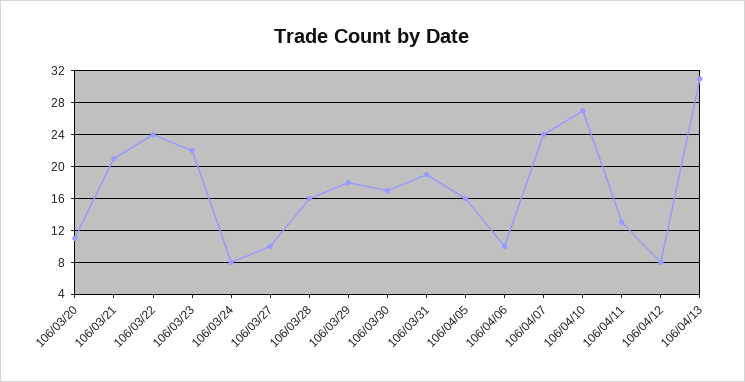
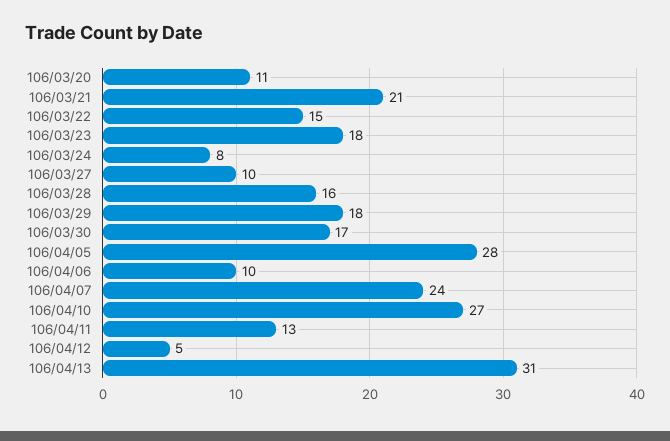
106/03/22: 24 -> 15
106/03/23: 22 -> 18
106/03/31: 19 -> none
106/04/05: 16 -> 28
106/04/12: 8 -> 5

